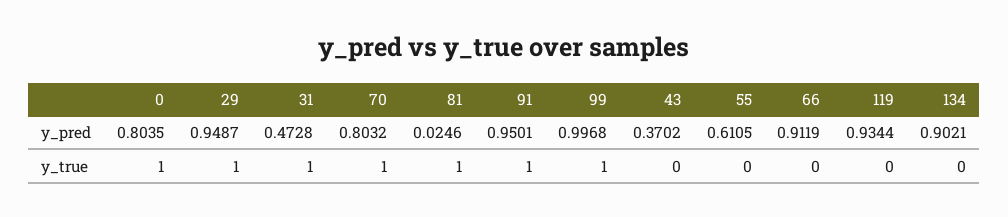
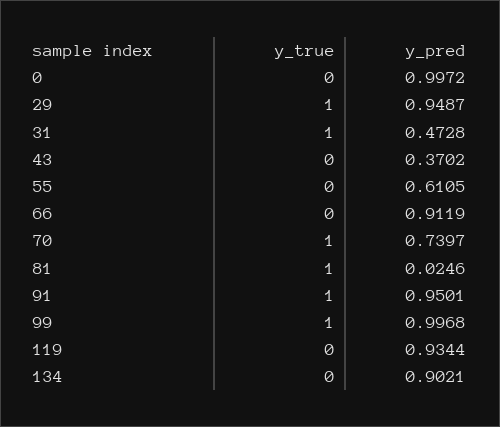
0, y_pred: 0.8035 -> 0.9972
70, y_pred: 0.8032 -> 0.7397
0, y_true: 1 -> 0

